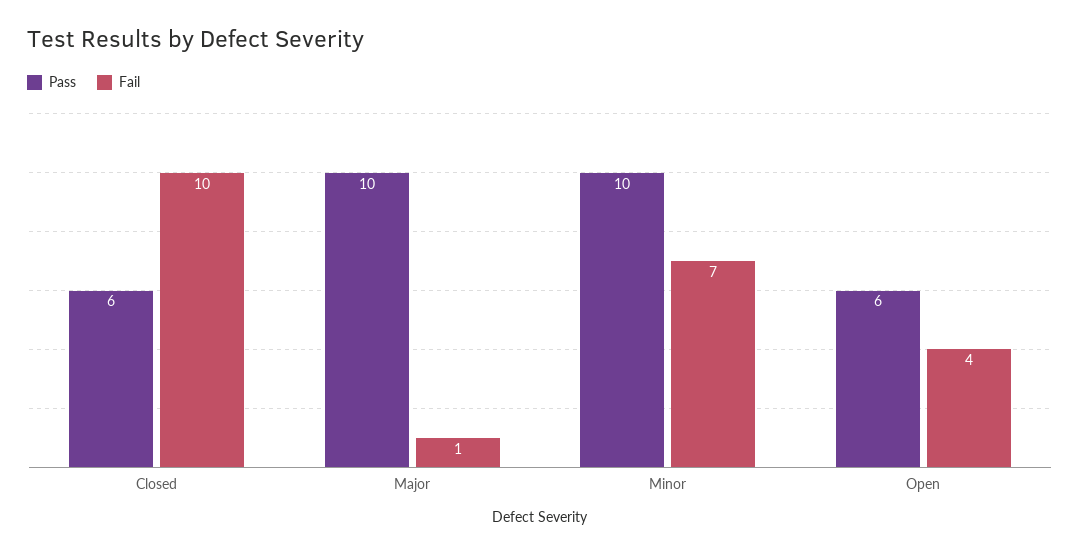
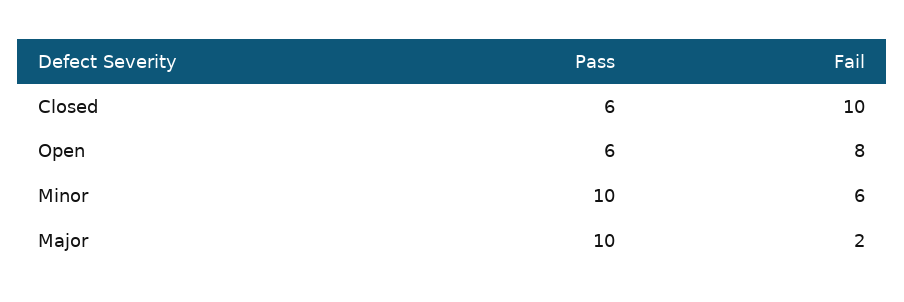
Fail, Major: 1 -> 2
Fail, Minor: 7 -> 6
Fail, Open: 4 -> 8

